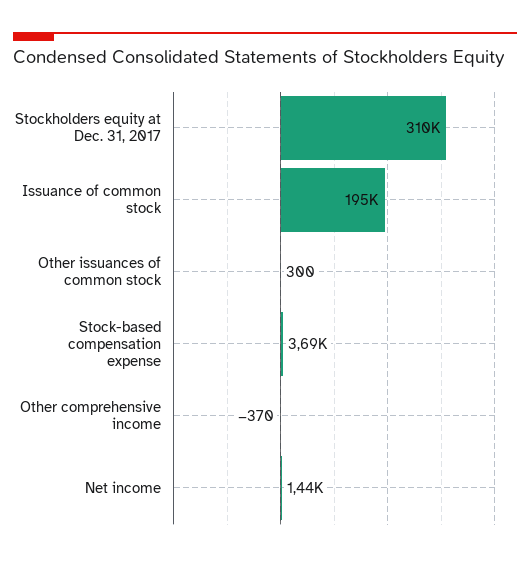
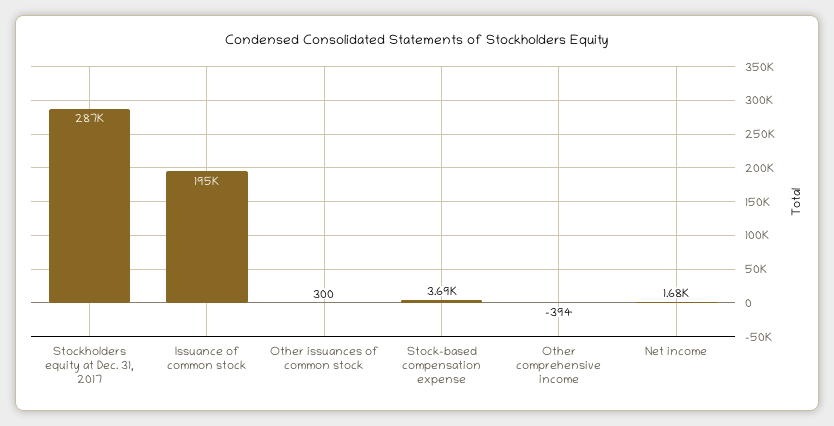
Stockholders equity at Dec. 31, 2017: 310000 -> 287000
Other comprehensive income: -370 -> -394
Net income: 1440 -> 1680

